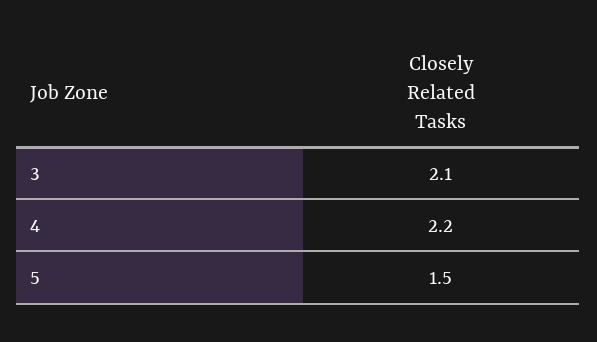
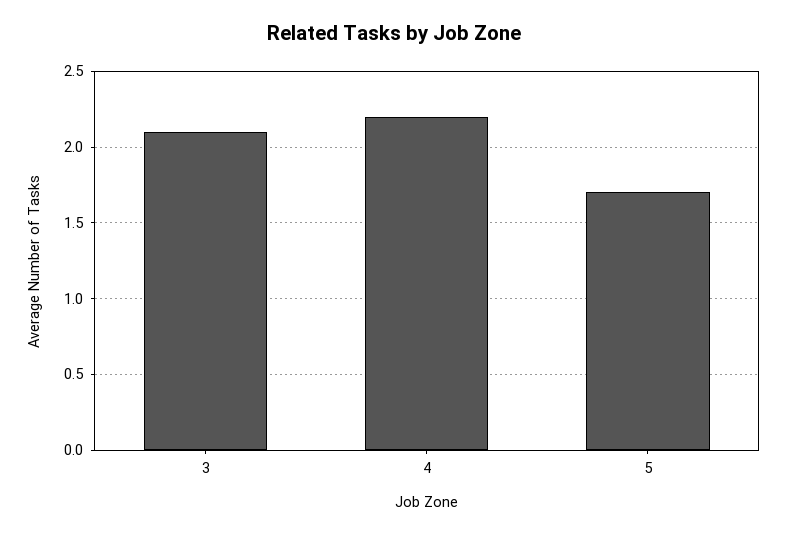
5: 1.5 -> 1.7

